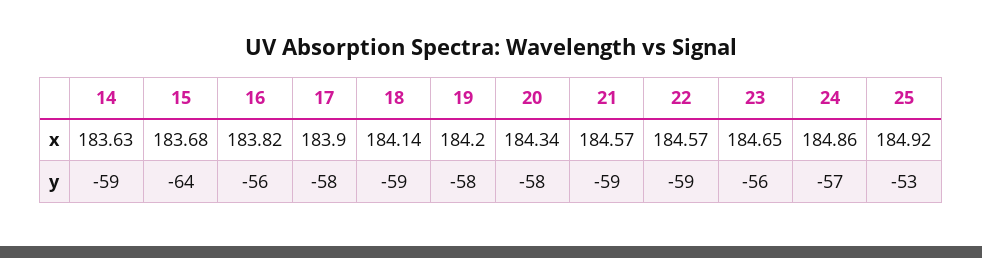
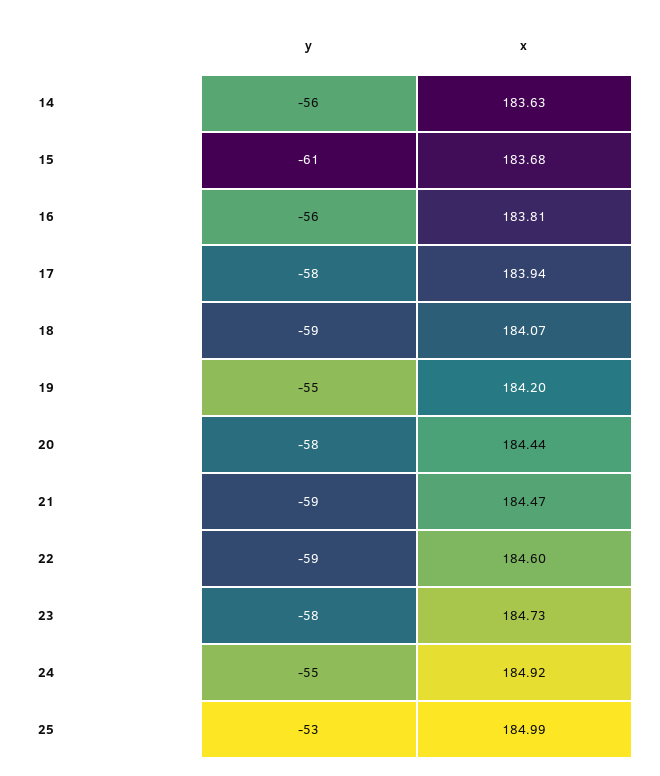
16, x: 183.82 -> 183.81
17, x: 183.9 -> 183.94
18, x: 184.14 -> 184.07
20, x: 184.34 -> 184.44
21, x: 184.57 -> 184.47
22, x: 184.57 -> 184.6
23, x: 184.65 -> 184.73
24, x: 184.86 -> 184.92
25, x: 184.92 -> 184.99
14, y: -59 -> -56
15, y: -64 -> -61
19, y: -58 -> -55
23, y: -56 -> -58
24, y: -57 -> -55

